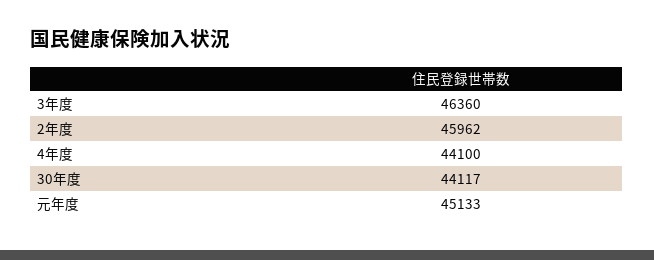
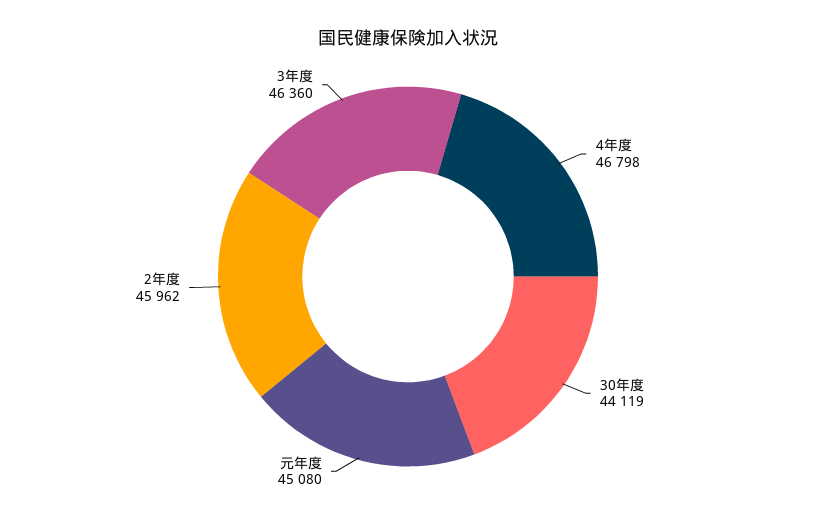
4年度: 44100 -> 46798
30年度: 44117 -> 44119
元年度: 45133 -> 45080

